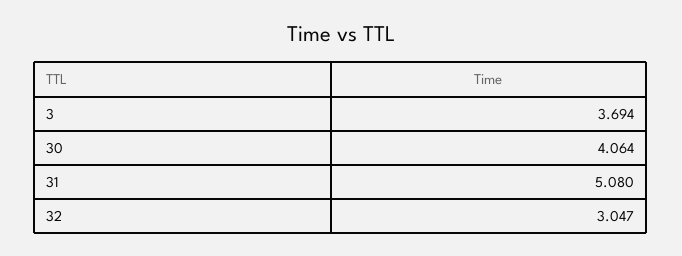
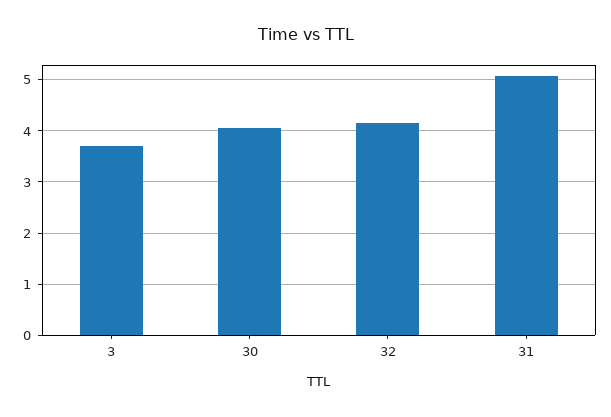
32: 3.047 -> 4.2

